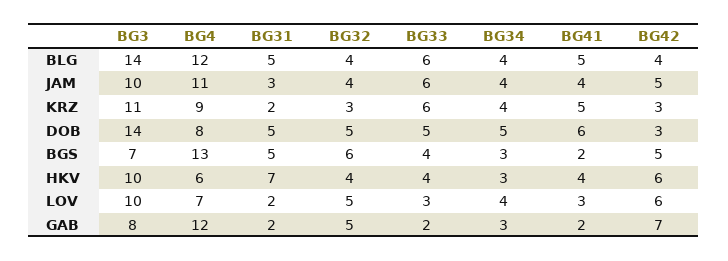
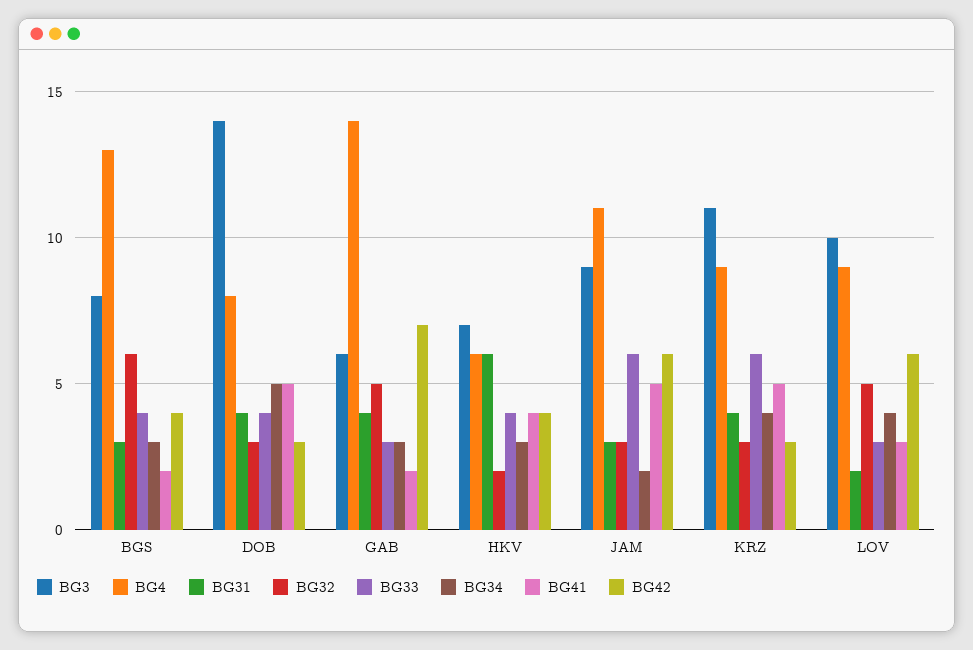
BG3, BLG: 14 -> none
BG4, BLG: 12 -> none
BG31, BLG: 5 -> none
BG32, BLG: 4 -> none
BG33, BLG: 6 -> none
BG34, BLG: 4 -> none
BG41, BLG: 5 -> none
BG42, BLG: 4 -> none
BG3, JAM: 10 -> 9
BG32, JAM: 4 -> 3
BG34, JAM: 4 -> 2
BG41, JAM: 4 -> 5
BG42, JAM: 5 -> 6
BG31, KRZ: 2 -> 4
BG31, DOB: 5 -> 4
BG32, DOB: 5 -> 3
BG33, DOB: 5 -> 4
BG41, DOB: 6 -> 5
BG3, BGS: 7 -> 8
BG31, BGS: 5 -> 3
BG42, BGS: 5 -> 4
BG3, HKV: 10 -> 7
BG31, HKV: 7 -> 6
BG32, HKV: 4 -> 2
BG42, HKV: 6 -> 4
BG4, LOV: 7 -> 9
BG3, GAB: 8 -> 6
BG4, GAB: 12 -> 14
BG31, GAB: 2 -> 4
BG33, GAB: 2 -> 3

